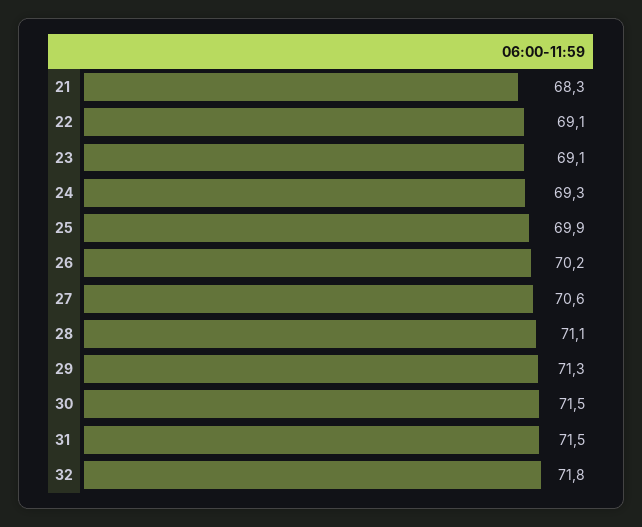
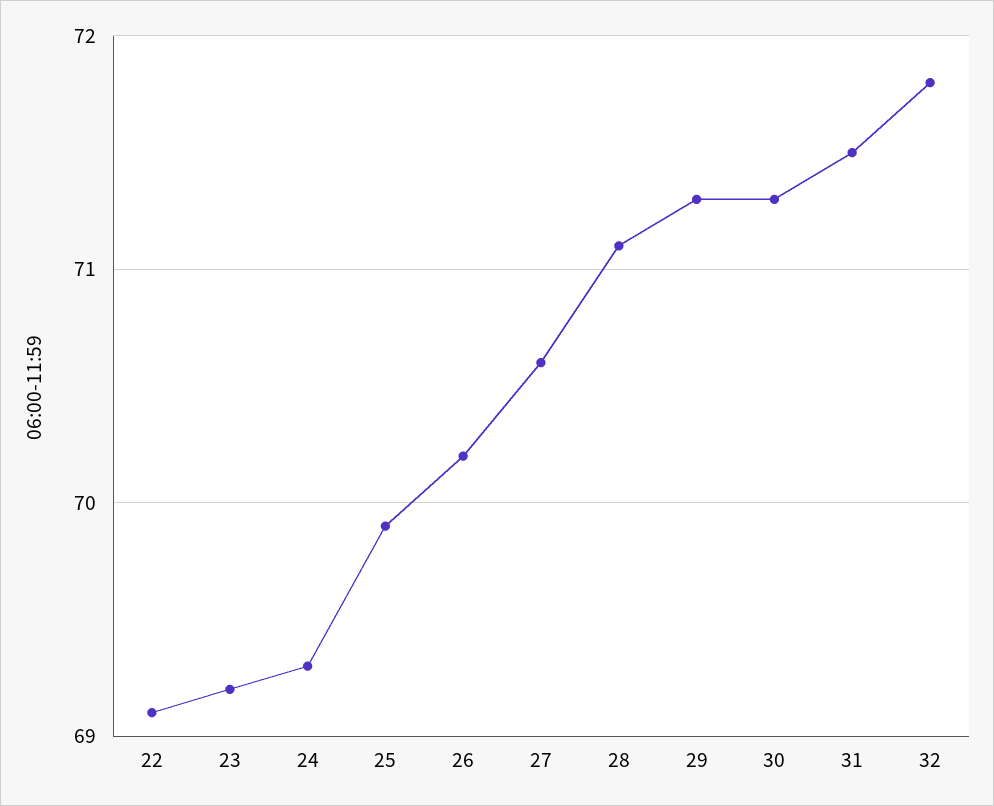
21: 68.3 -> none
23: 69.1 -> 69.2
30: 71.5 -> 71.3

